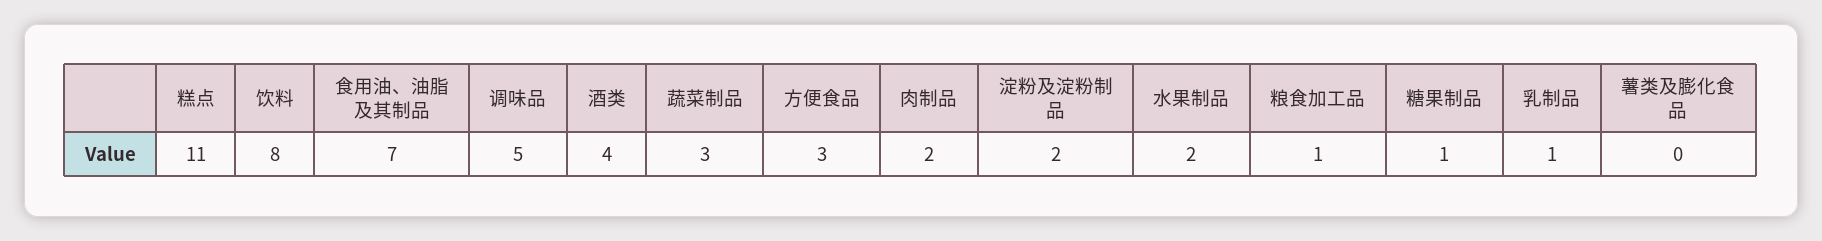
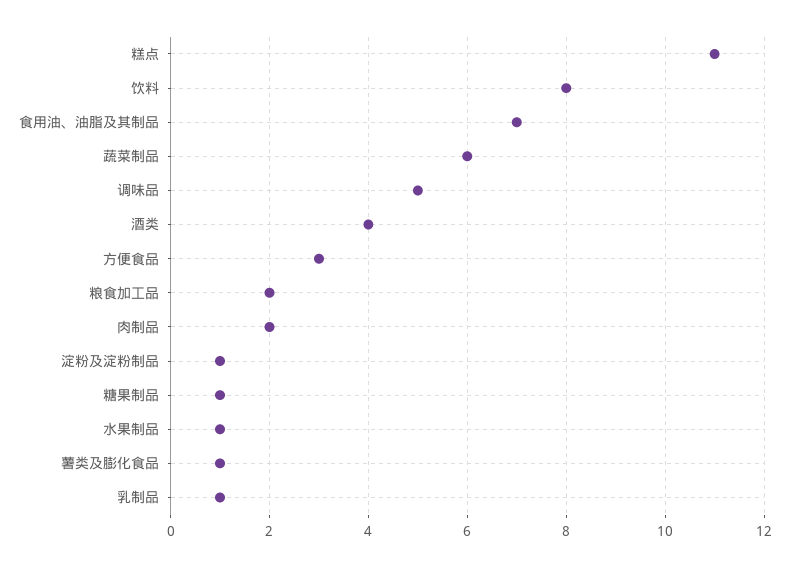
蔬菜制品: 3 -> 6
淀粉及淀粉制品: 2 -> 1
水果制品: 2 -> 1
粮食加工品: 1 -> 2
薯类及膨化食品: 0 -> 1

